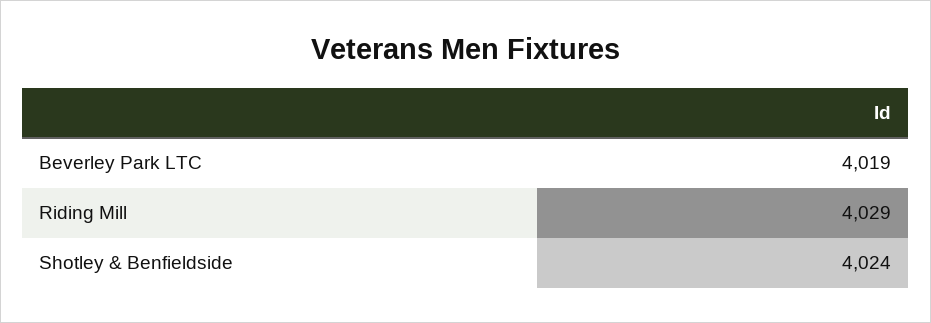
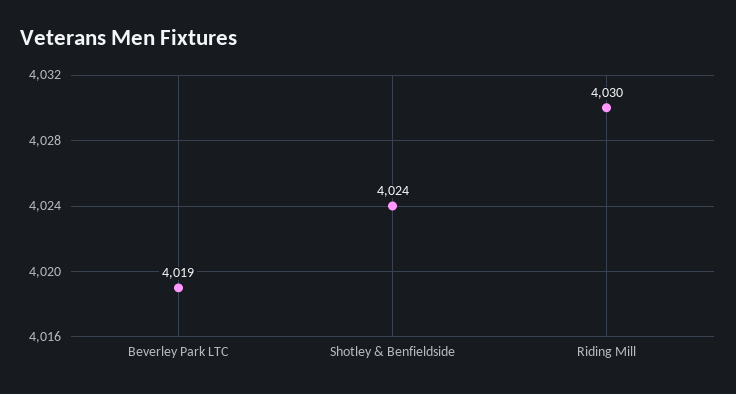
Riding Mill: 4029 -> 4030

